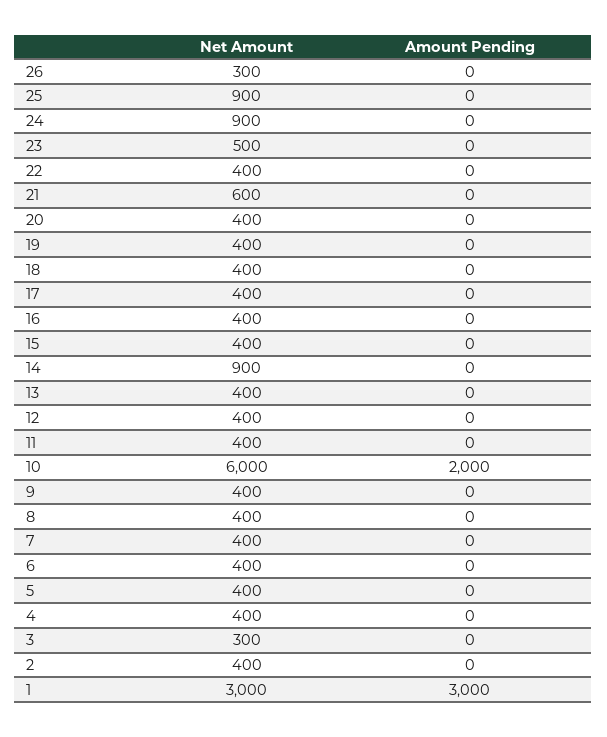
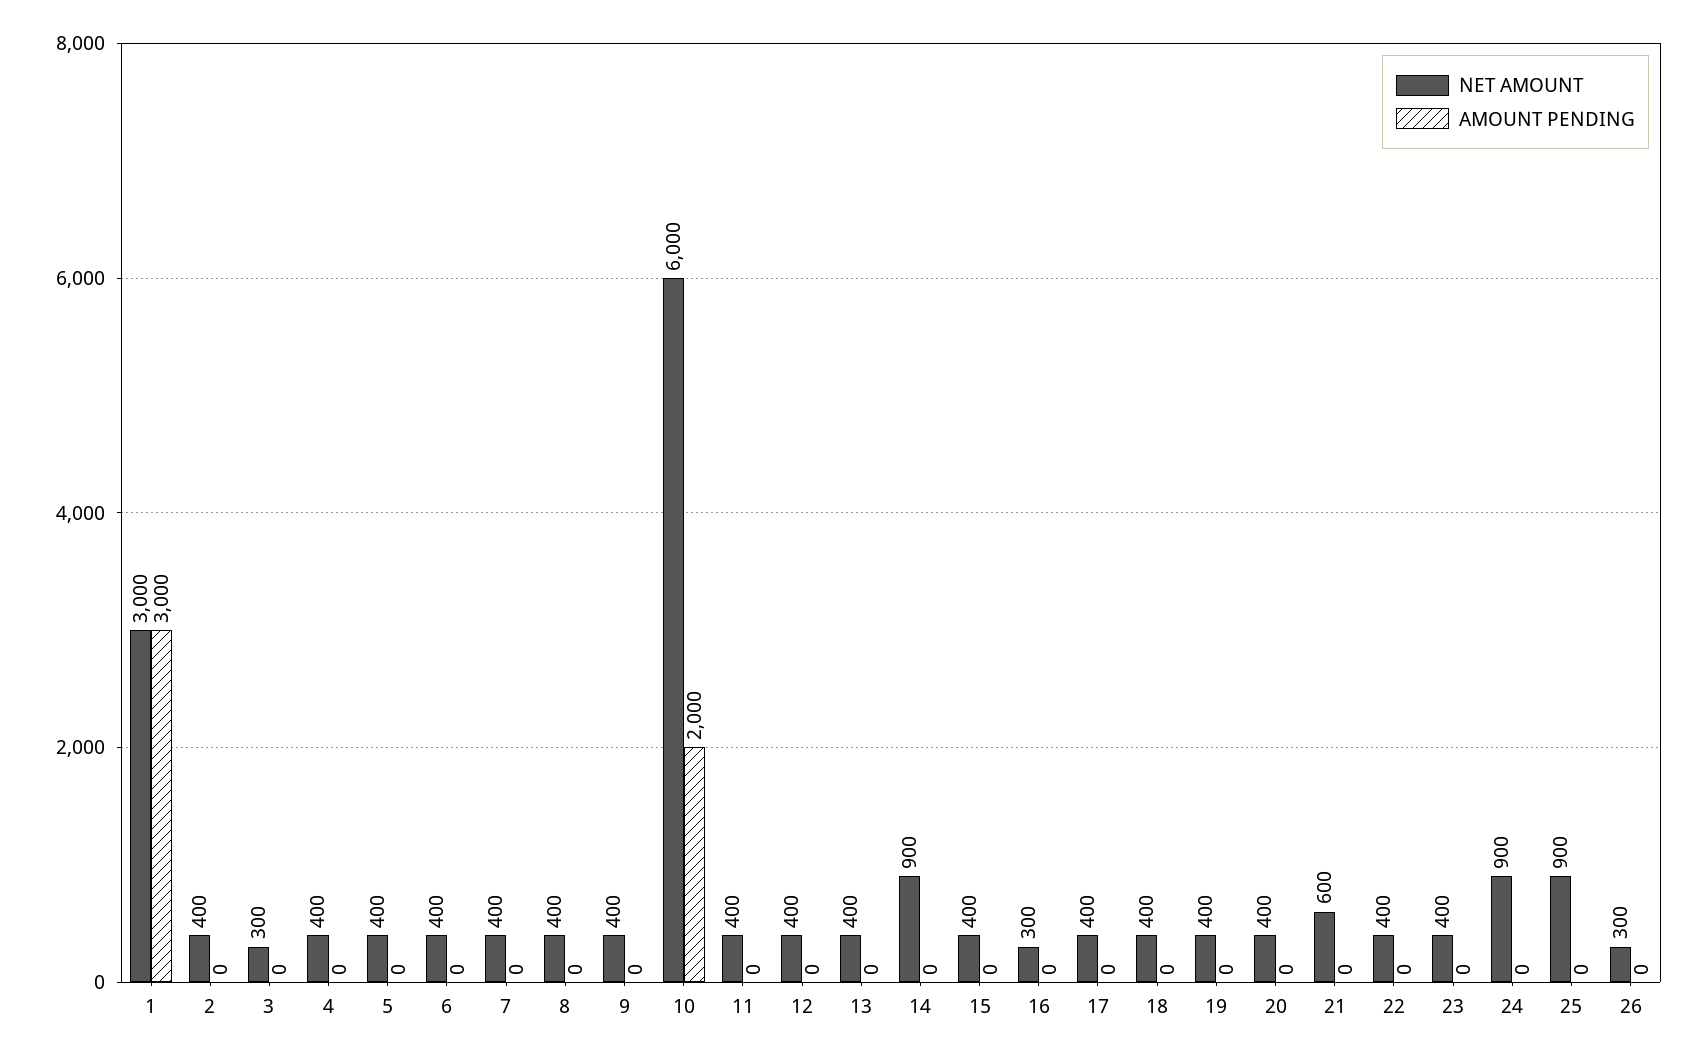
Net Amount, 23: 500 -> 400
Net Amount, 16: 400 -> 300

